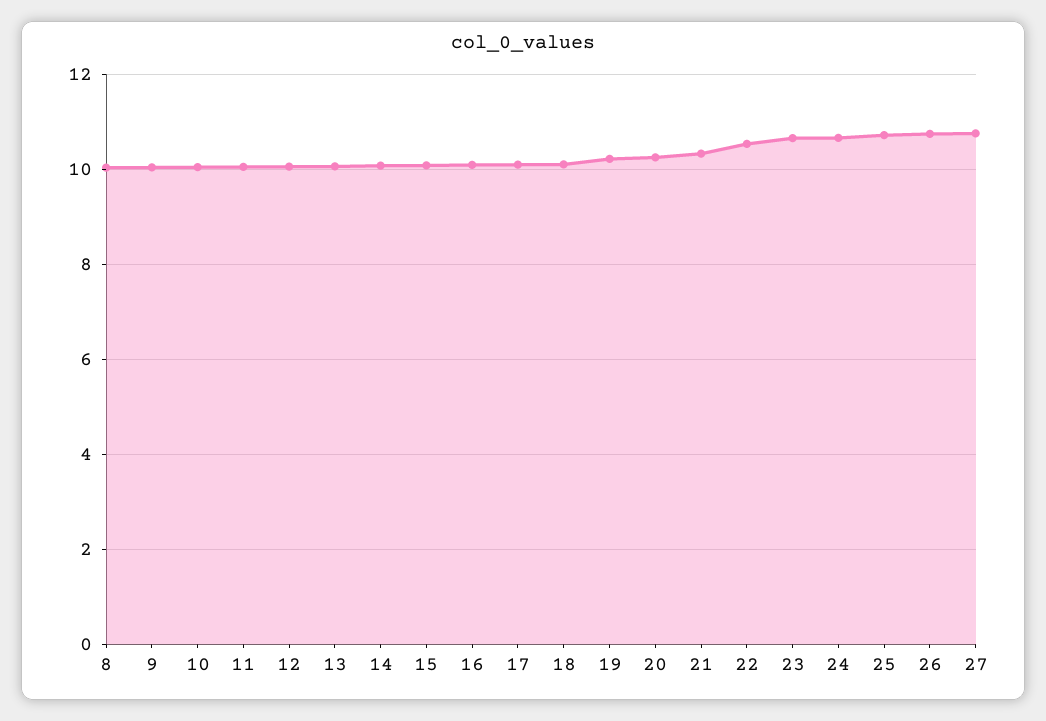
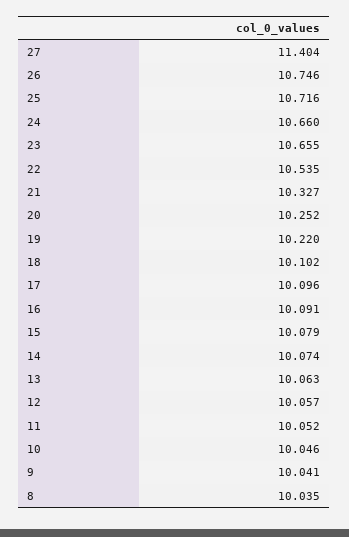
27: 10.8 -> 11.404

